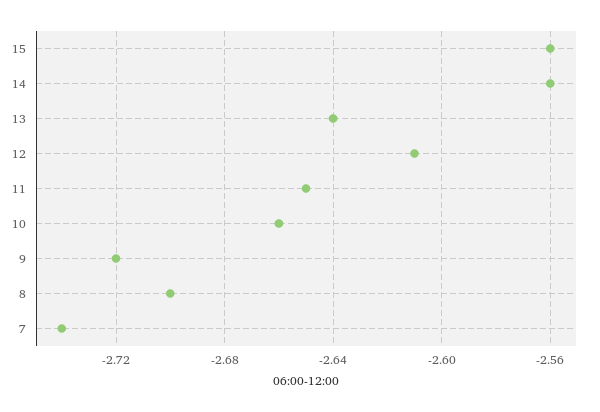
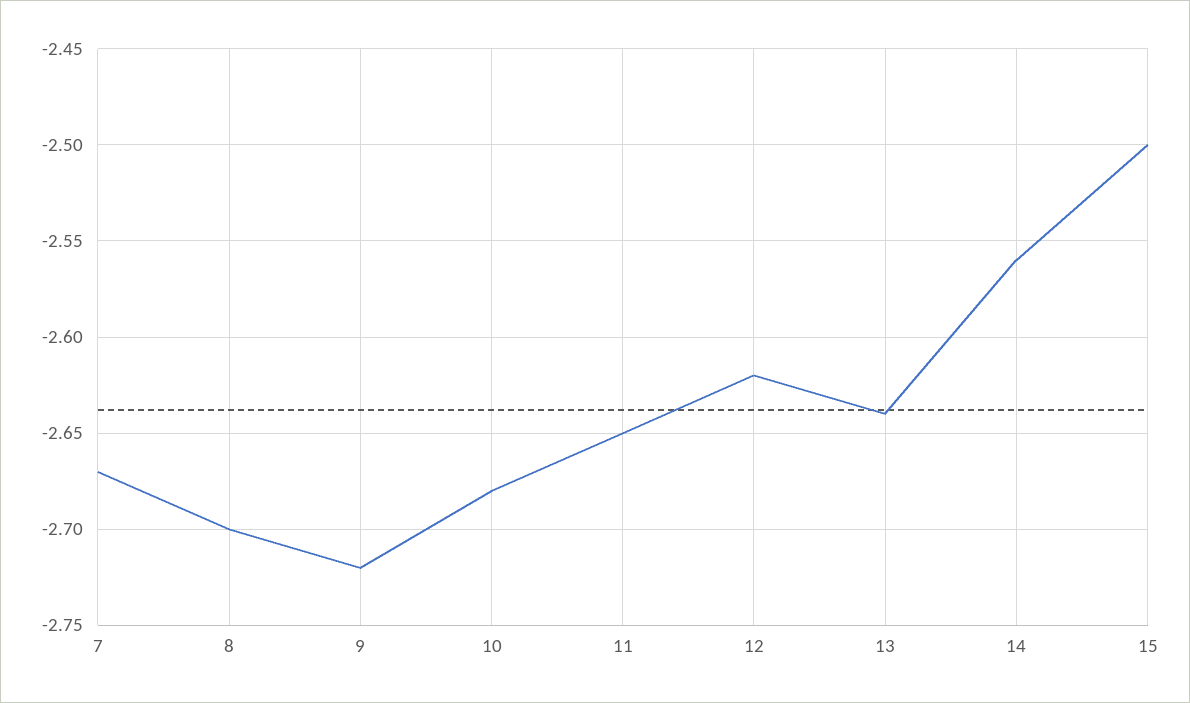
15: -2.56 -> -2.5
12: -2.61 -> -2.62
10: -2.66 -> -2.68
7: -2.74 -> -2.67

